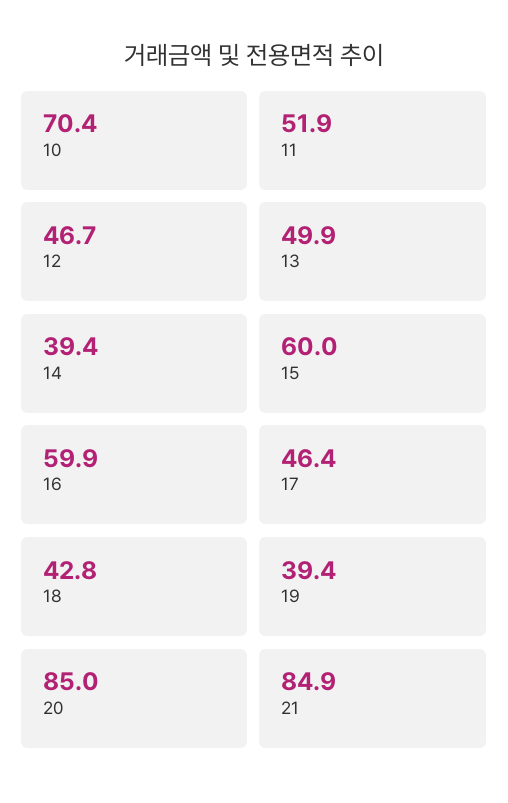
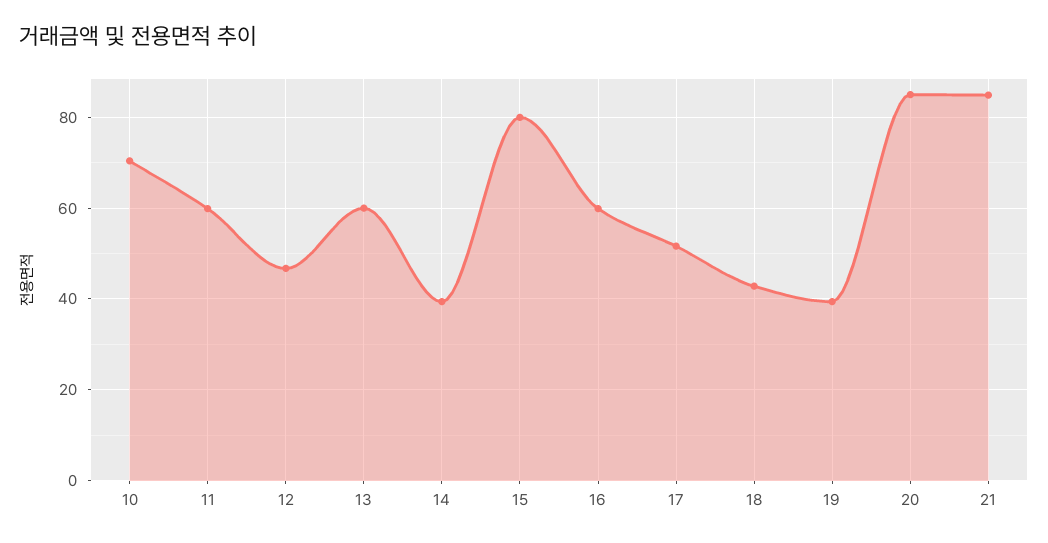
11: 51.9 -> 60
13: 49.9 -> 60
15: 60 -> 80
17: 46.4 -> 52

